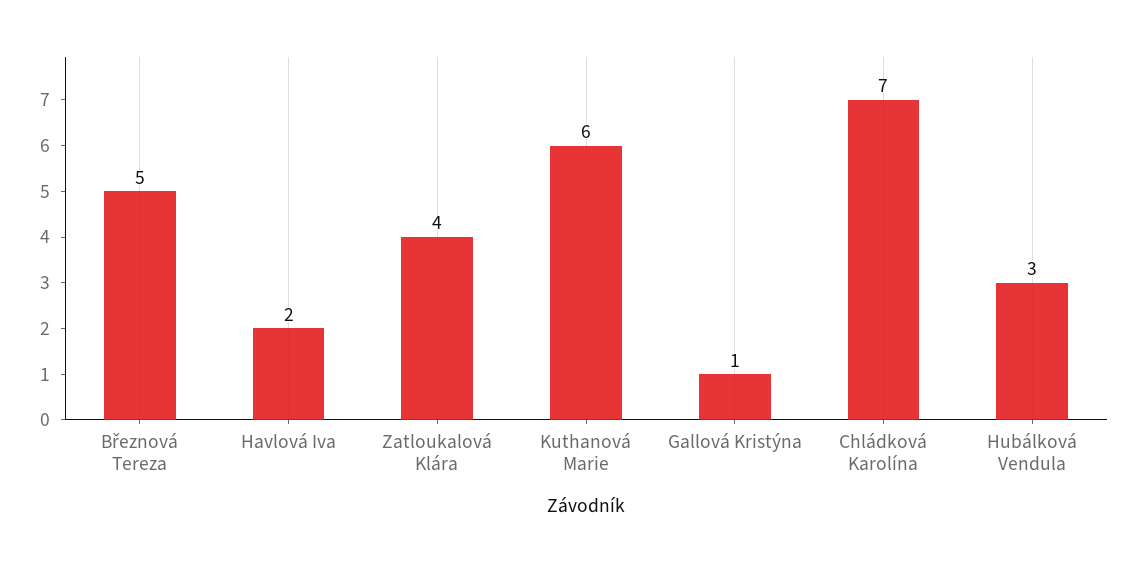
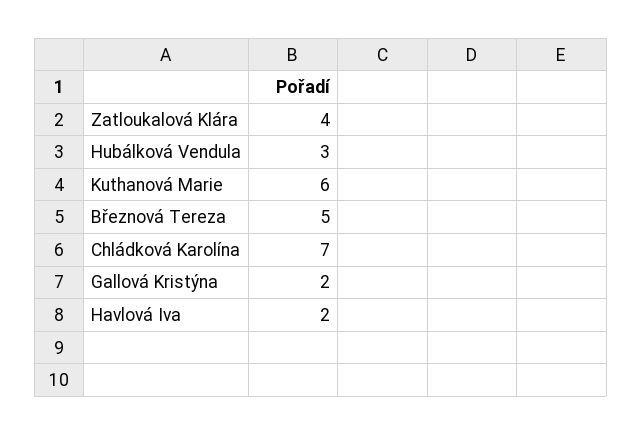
Gallová Kristýna: 1 -> 2

